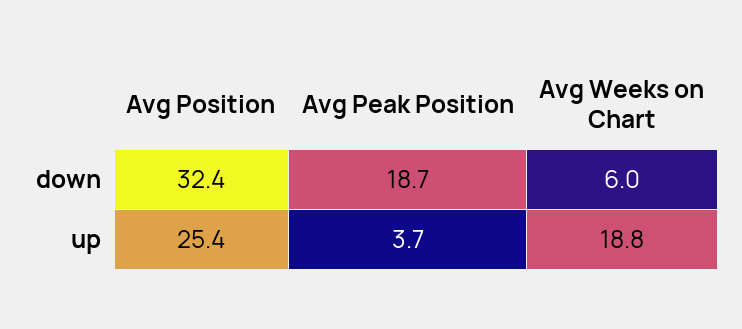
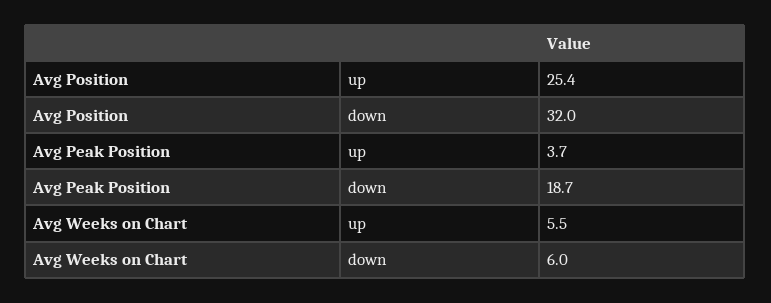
Avg Position, down: 32.4 -> 32
Avg Weeks on Chart, up: 18.8 -> 5.5

